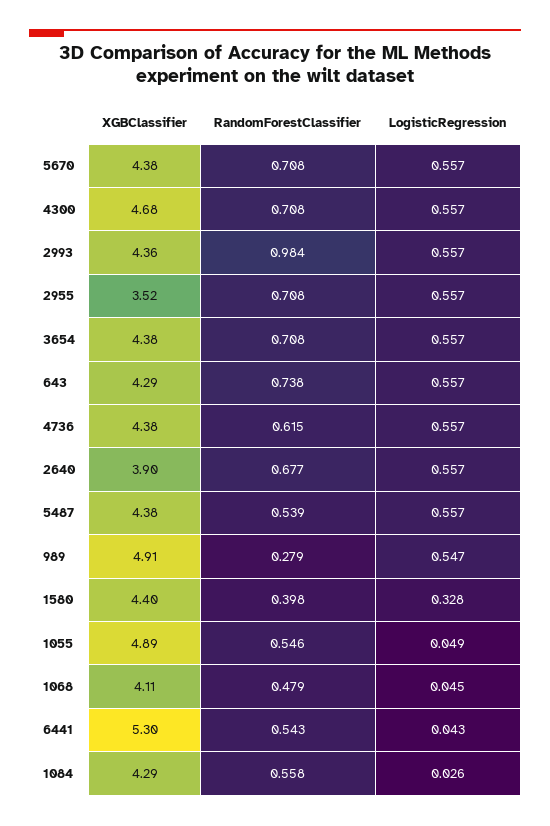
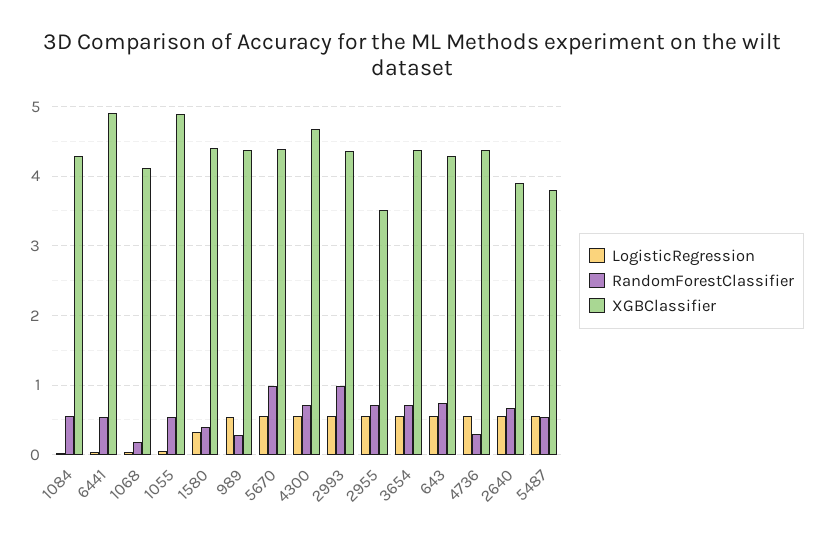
RandomForestClassifier, 5670: 0.708 -> 1
RandomForestClassifier, 4736: 0.615 -> 0.3
XGBClassifier, 5487: 4.38 -> 3.8
XGBClassifier, 989: 4.91 -> 4.4
RandomForestClassifier, 1068: 0.479 -> 0.2
XGBClassifier, 6441: 5.3 -> 4.9

